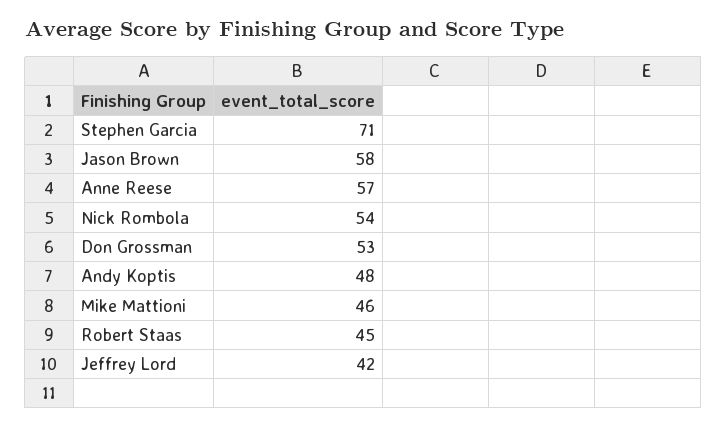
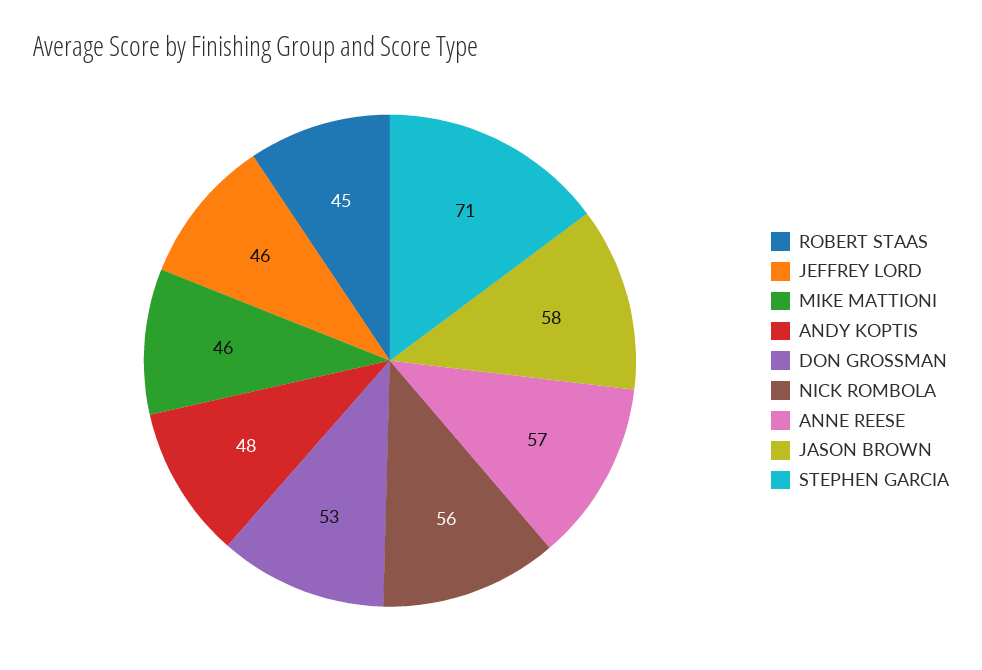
Nick Rombola: 54 -> 56
Jeffrey Lord: 42 -> 46

